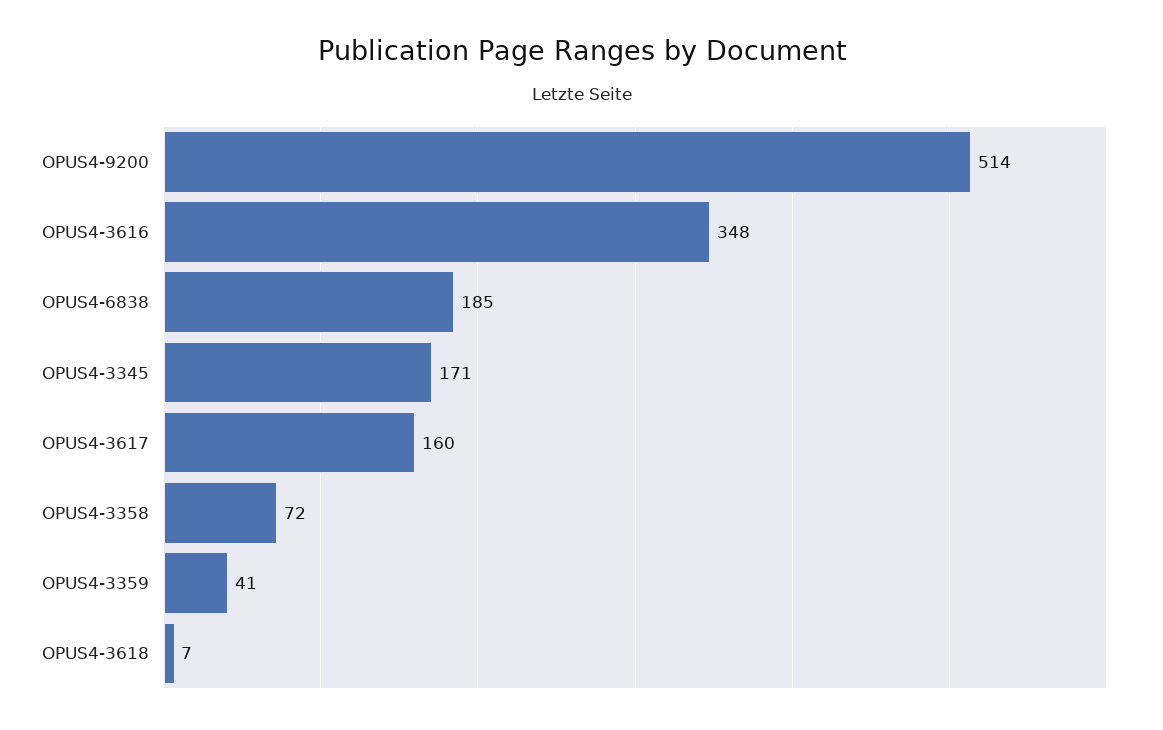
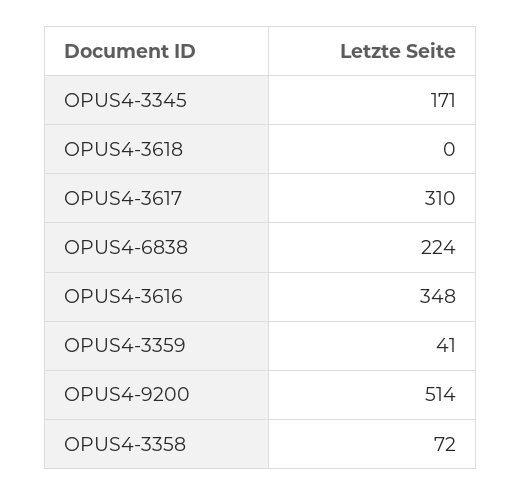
OPUS4-6838: 185 -> 224
OPUS4-3617: 160 -> 310
OPUS4-3618: 7 -> 0

